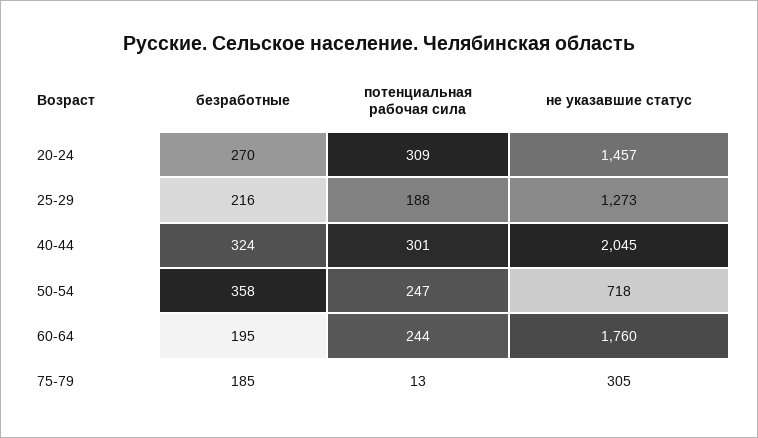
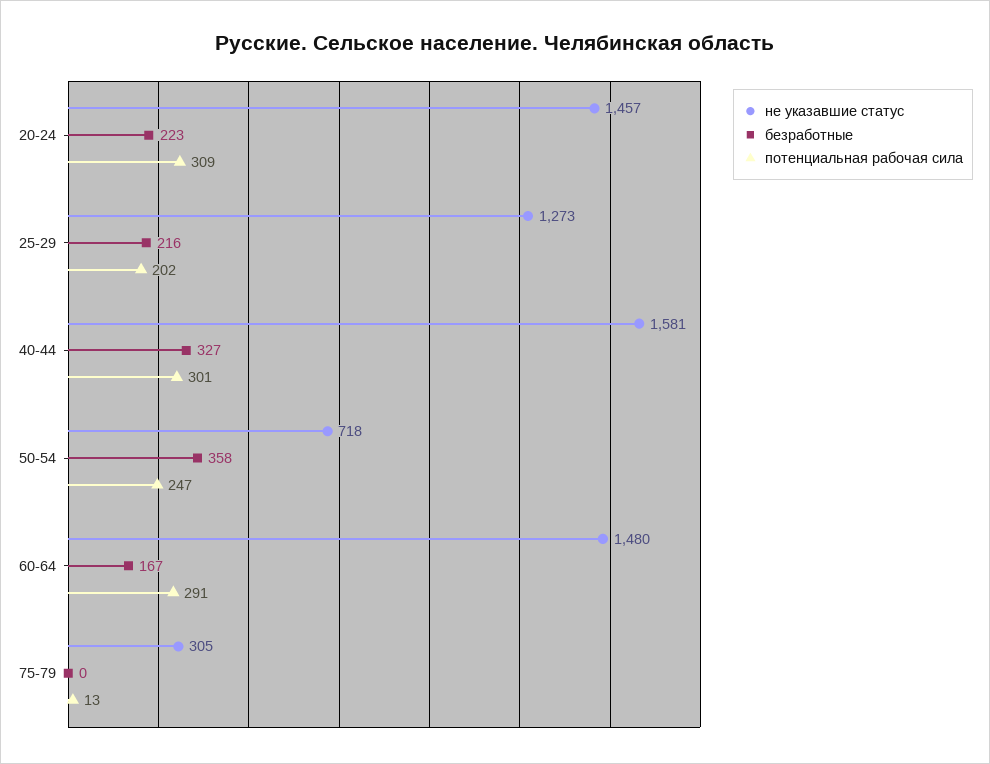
безработные, 20-24: 270 -> 223
потенциальная рабочая сила, 25-29: 188 -> 202
безработные, 40-44: 324 -> 327
не указавшие статус, 40-44: 2045 -> 1581
безработные, 60-64: 195 -> 167
потенциальная рабочая сила, 60-64: 244 -> 291
не указавшие статус, 60-64: 1760 -> 1480
безработные, 75-79: 185 -> 0

